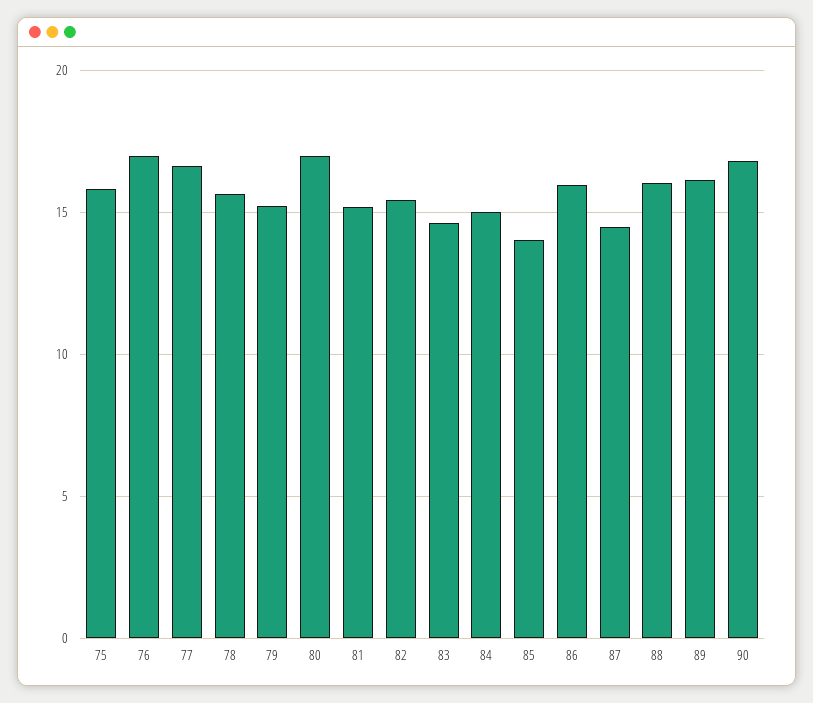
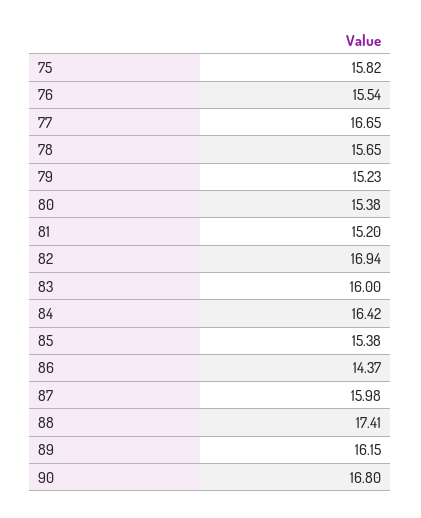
76: 17 -> 15.54
80: 17 -> 15.38
82: 15.5 -> 16.94
83: 14.5 -> 16
84: 15 -> 16.42
85: 14 -> 15.38
86: 16 -> 14.37
87: 14.5 -> 15.98
88: 16 -> 17.41

